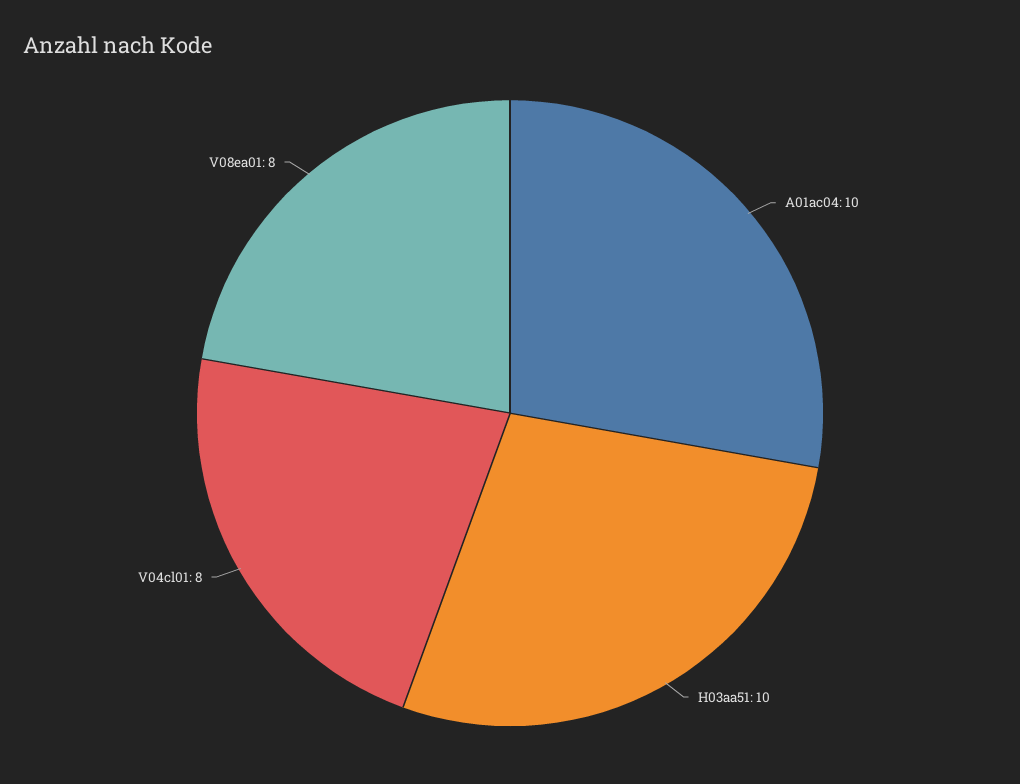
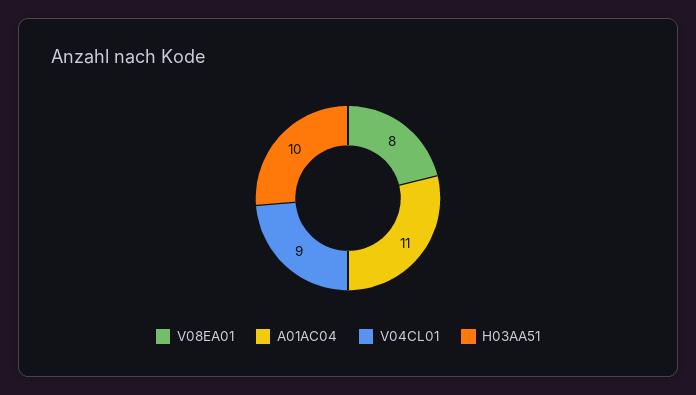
A01ac04: 10 -> 11
V04cl01: 8 -> 9

